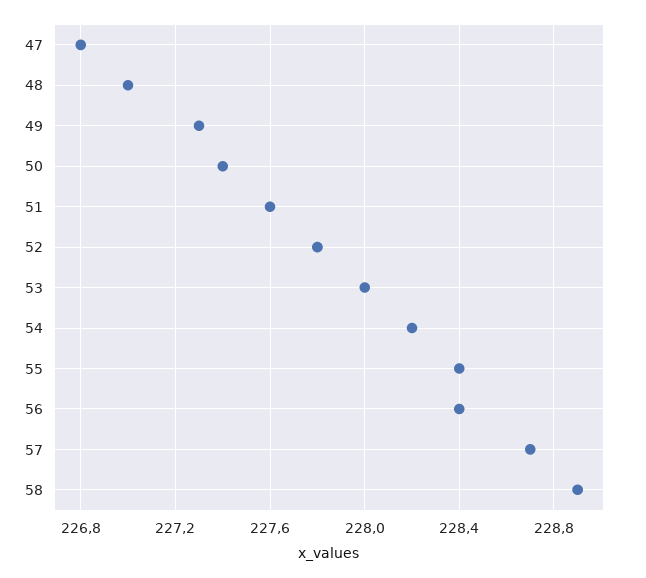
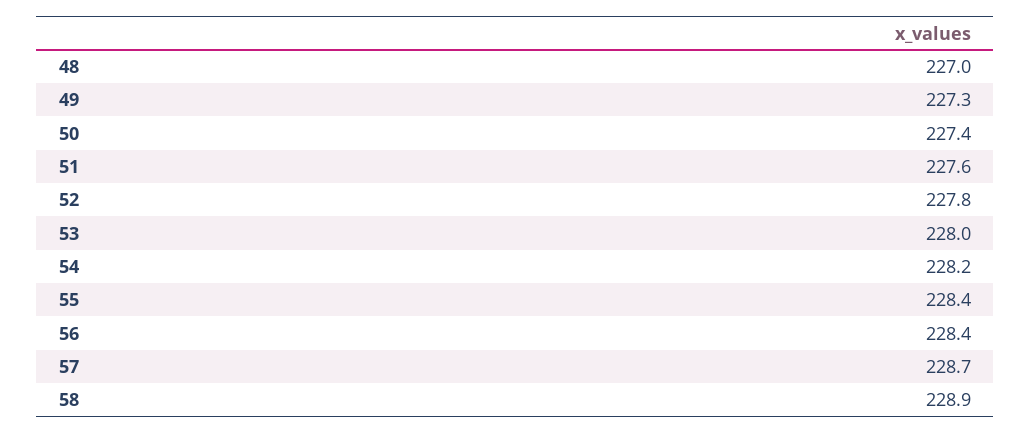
47: 226.8 -> none

